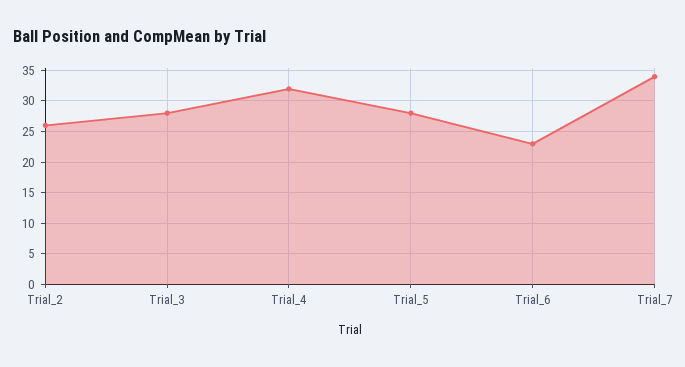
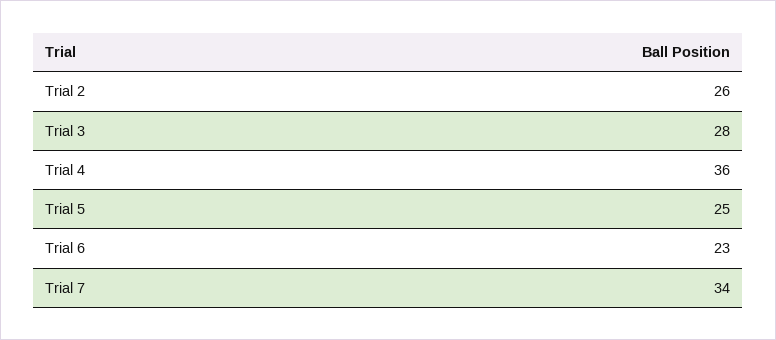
Trial_4: 32 -> 36
Trial_5: 28 -> 25

